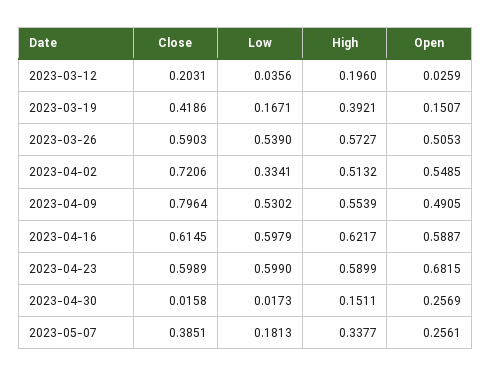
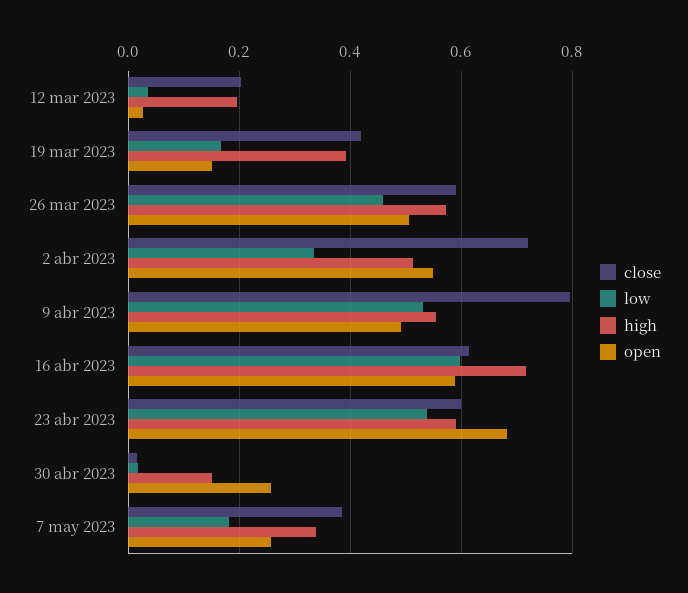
Low, 2023-03-26: 0.539 -> 0.46
High, 2023-04-16: 0.6217 -> 0.72
Low, 2023-04-23: 0.599 -> 0.54

